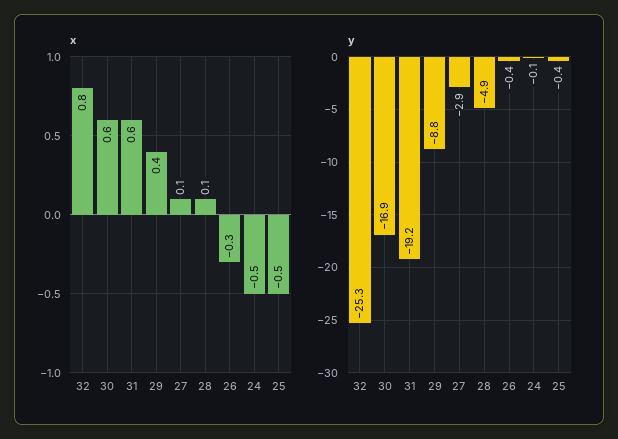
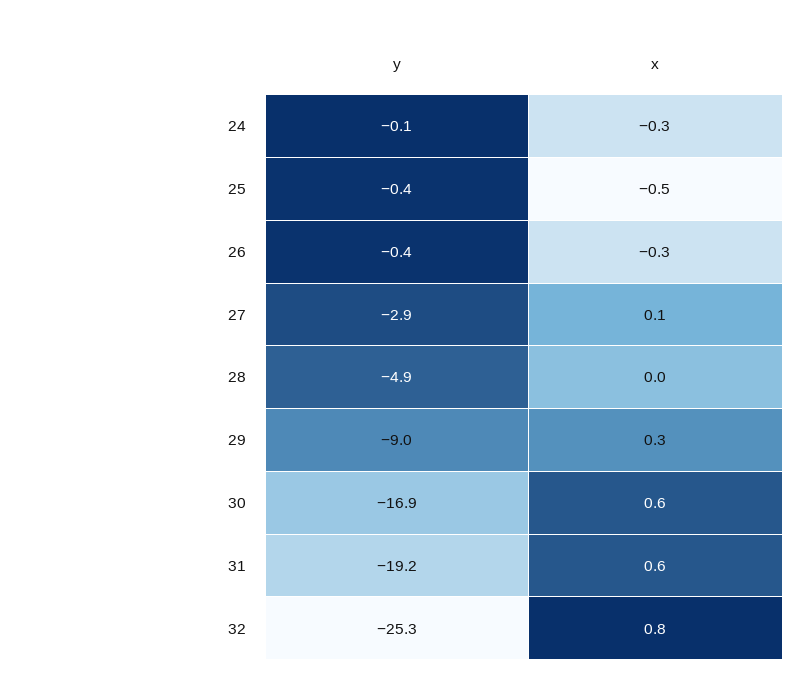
x, 29: 0.4 -> 0.3
x, 28: 0.1 -> 0
x, 24: -0.5 -> -0.3
y, 29: -8.8 -> -9

